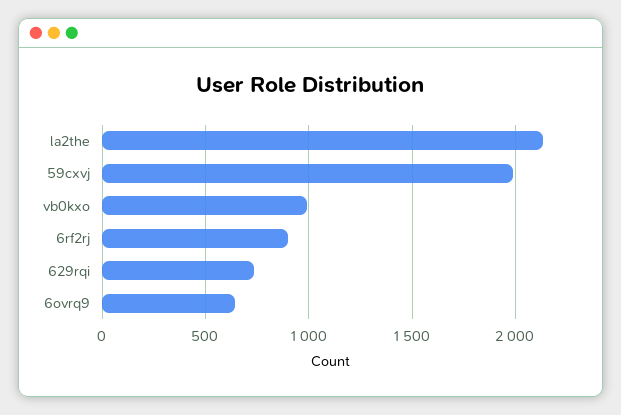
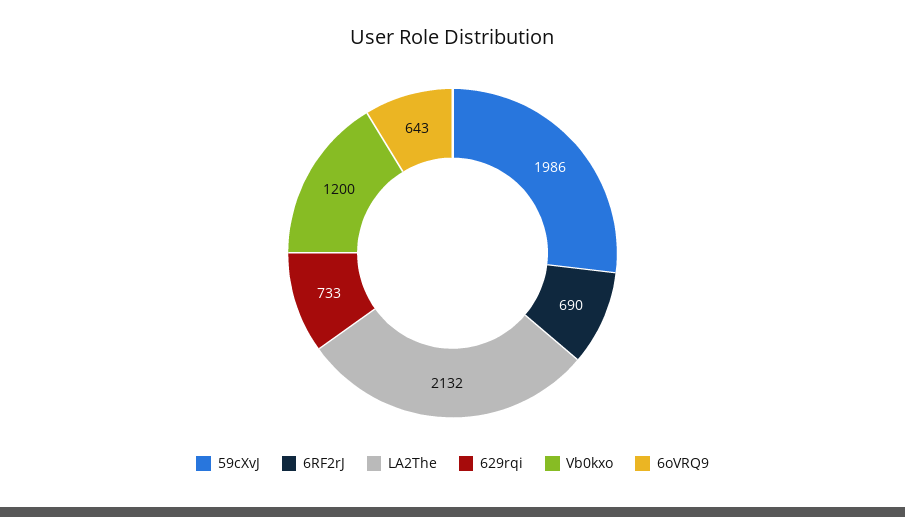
vb0kxo: 1000 -> 1200
6rf2rj: 900 -> 690

